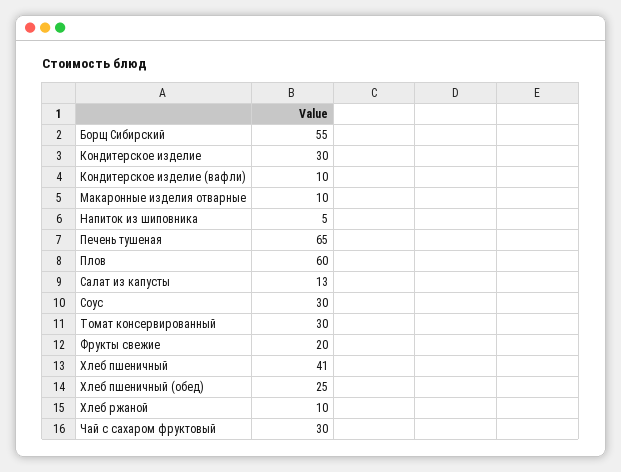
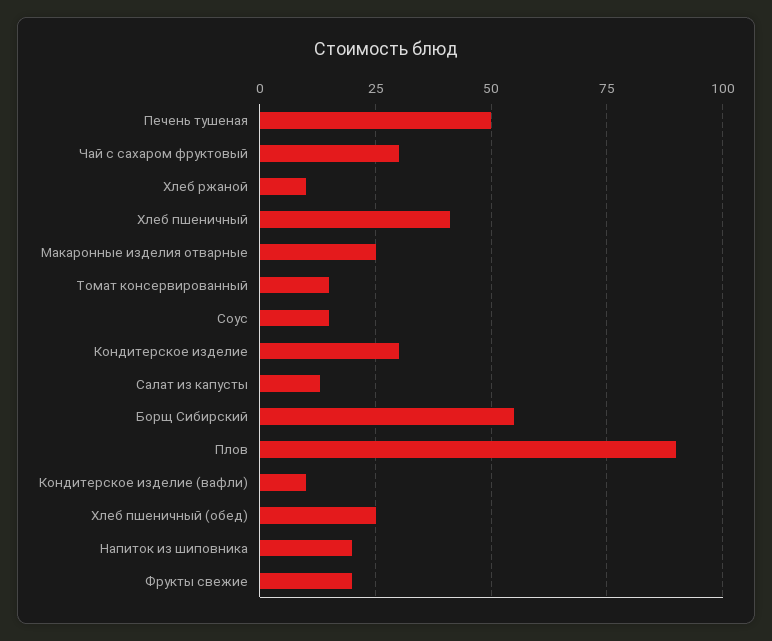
Макаронные изделия отварные: 10 -> 25
Напиток из шиповника: 5 -> 20
Печень тушеная: 65 -> 50
Плов: 60 -> 90
Соус: 30 -> 15
Томат консервированный: 30 -> 15

